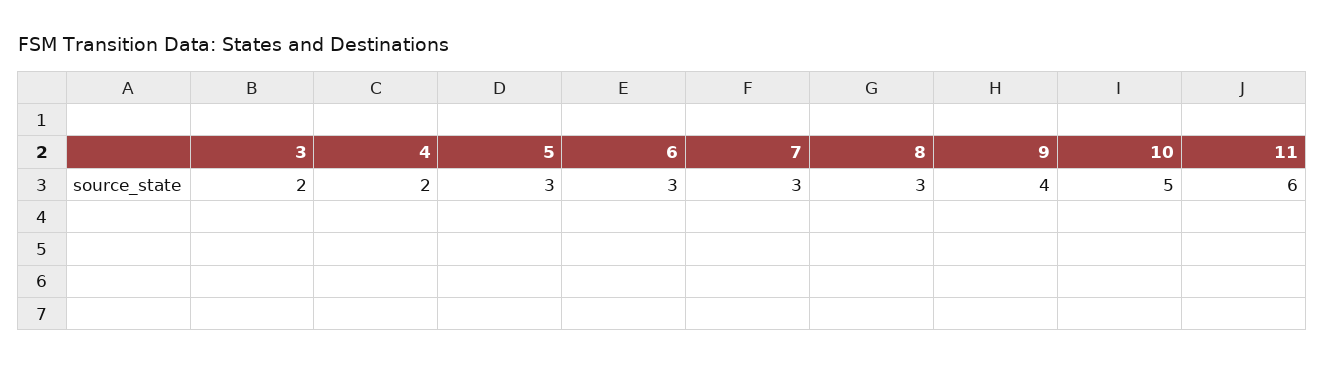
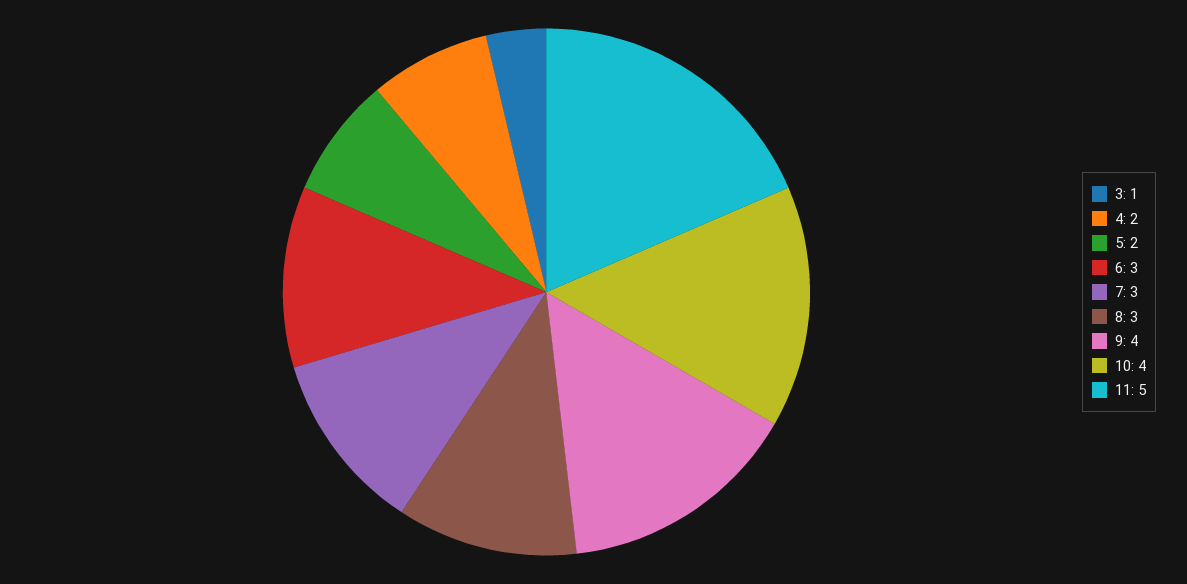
3: 2 -> 1
5: 3 -> 2
10: 5 -> 4
11: 6 -> 5

